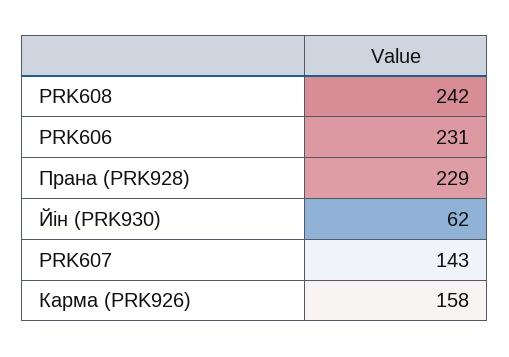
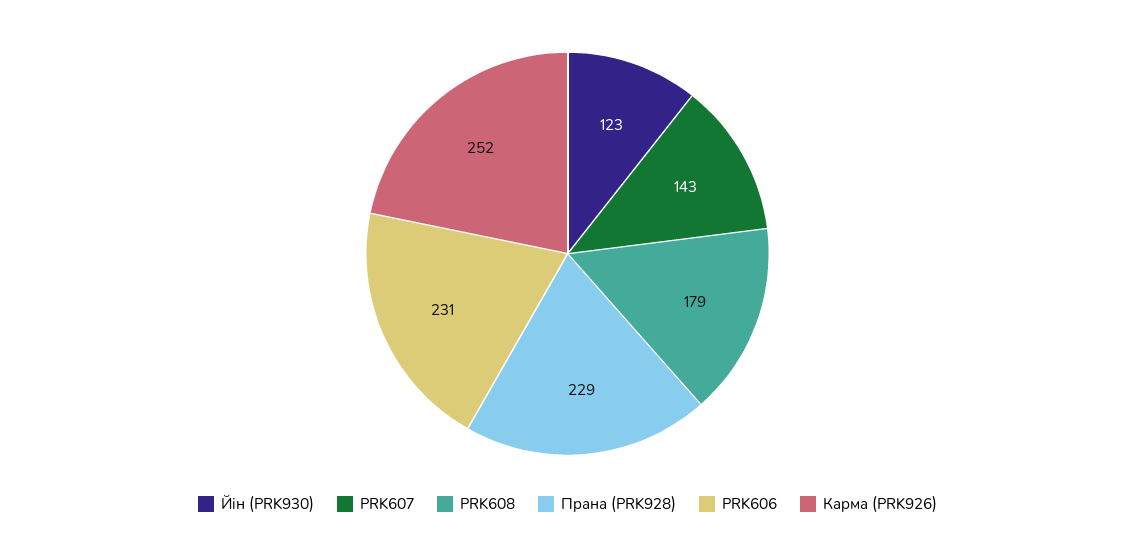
PRK608: 242 -> 179
Йін (PRK930): 62 -> 123
Карма (PRK926): 158 -> 252

